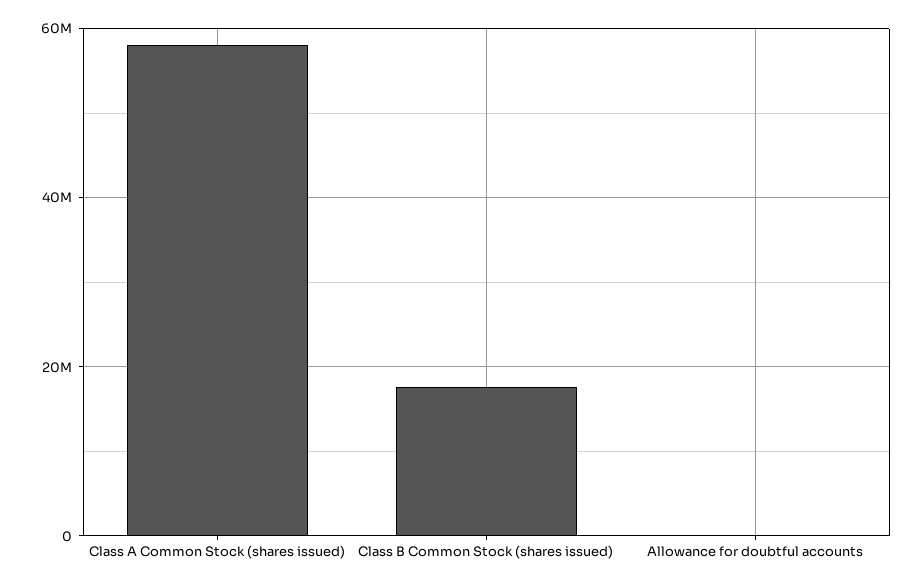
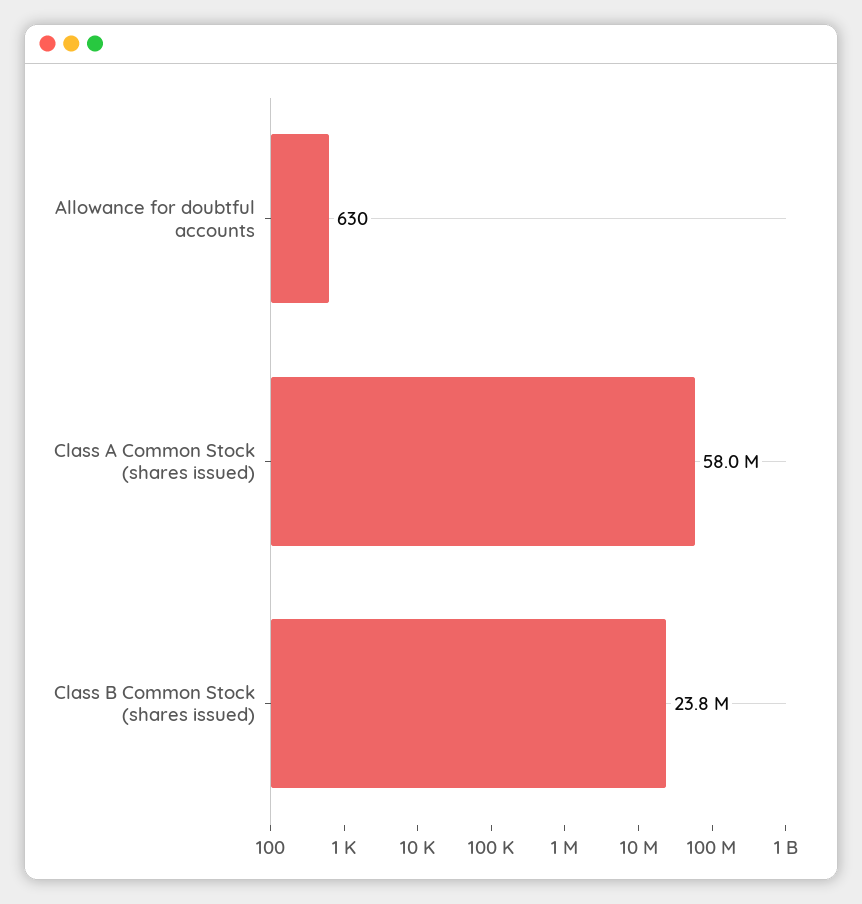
Class B Common Stock (shares issued): 18000000 -> 23800000

